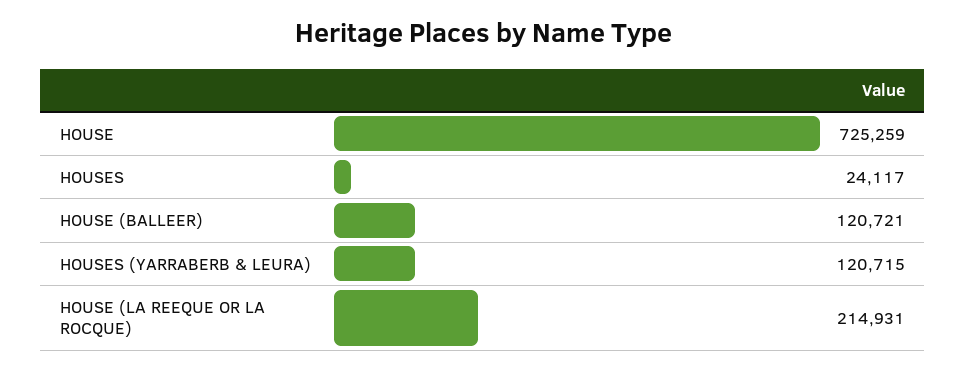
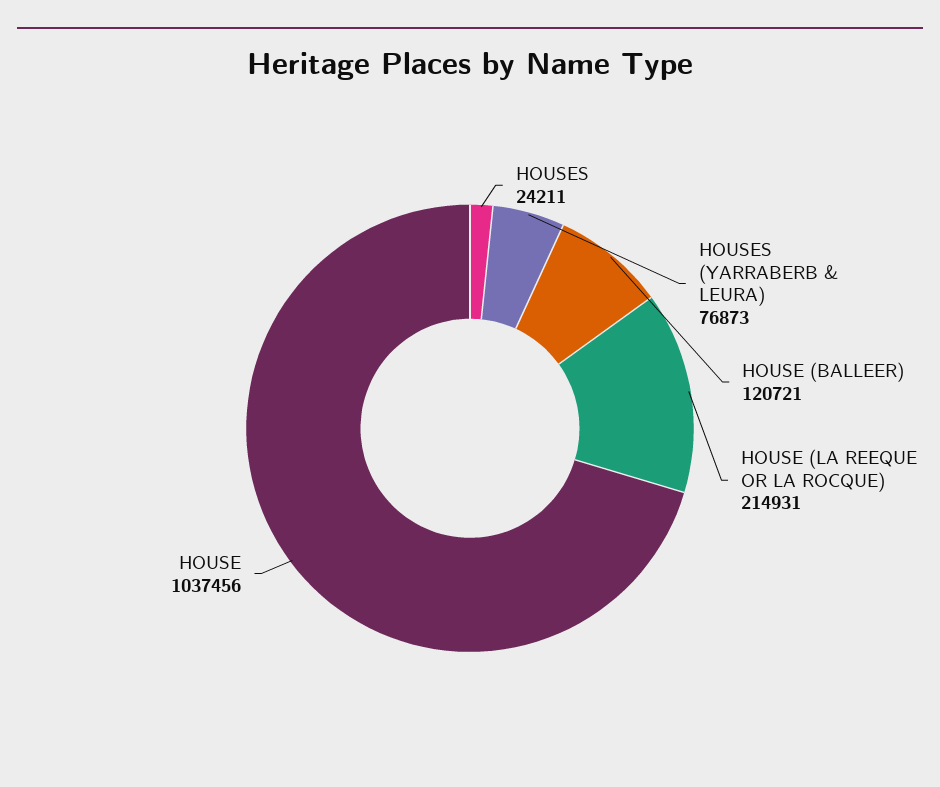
HOUSE: 725259 -> 1037456
HOUSES: 24117 -> 24211
HOUSES (YARRABERB & LEURA): 120715 -> 76873

